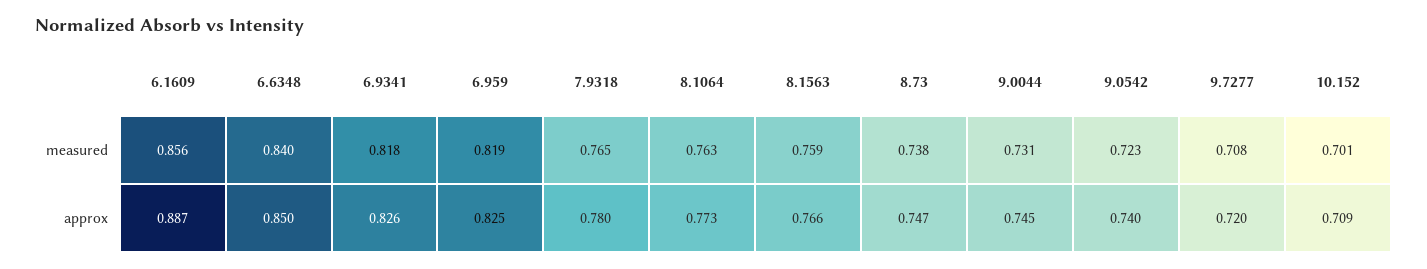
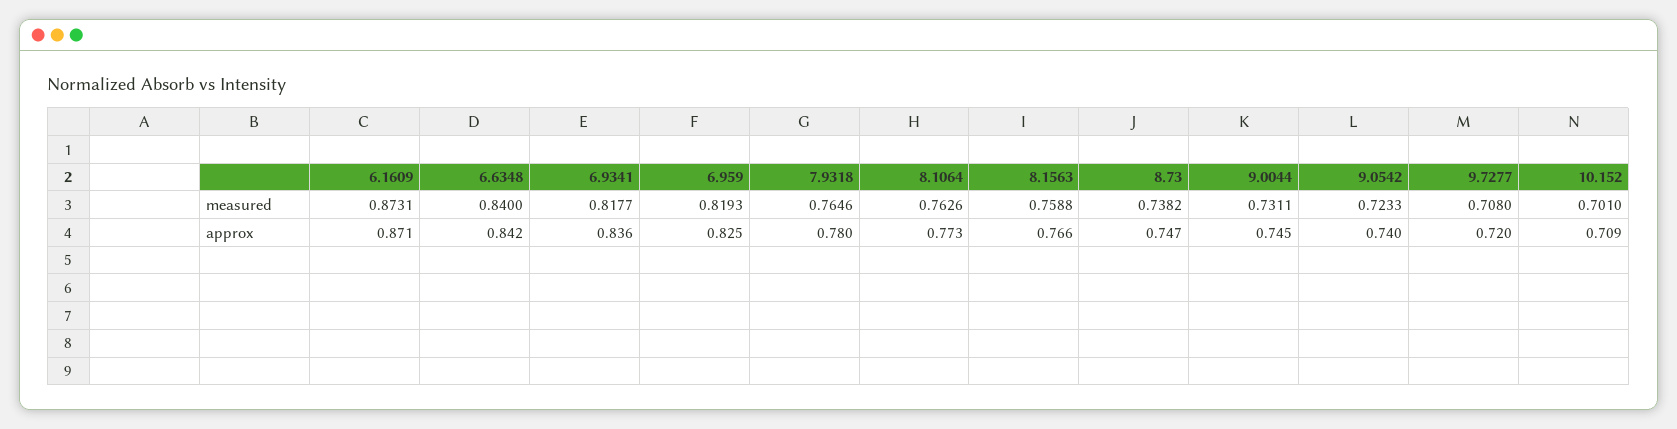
6.1609, measured: 0.856 -> 0.8731
6.1609, approx: 0.887 -> 0.871
6.6348, approx: 0.85 -> 0.842
6.9341, approx: 0.826 -> 0.836

